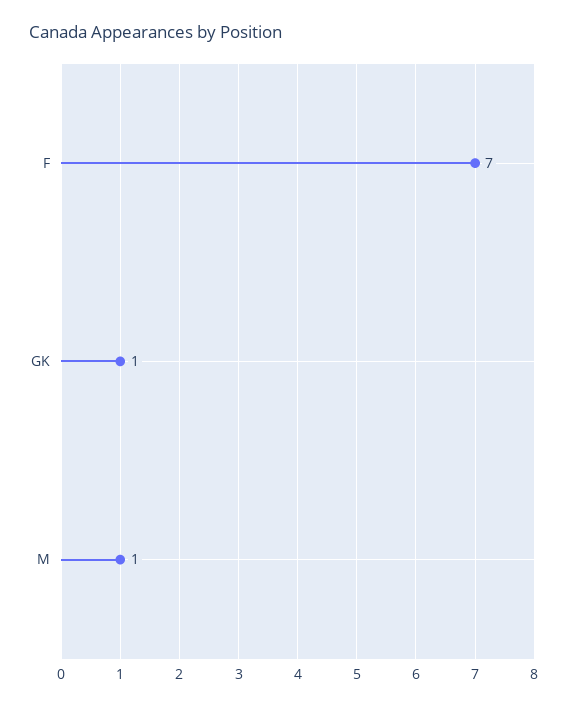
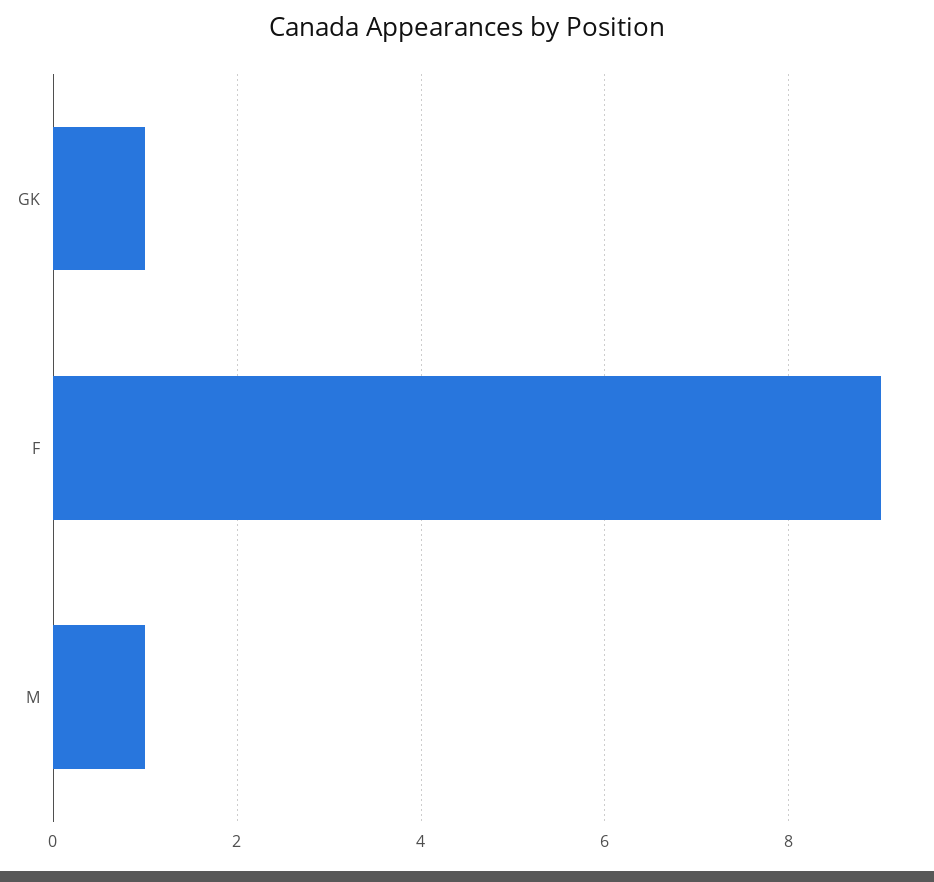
F: 7 -> 9

